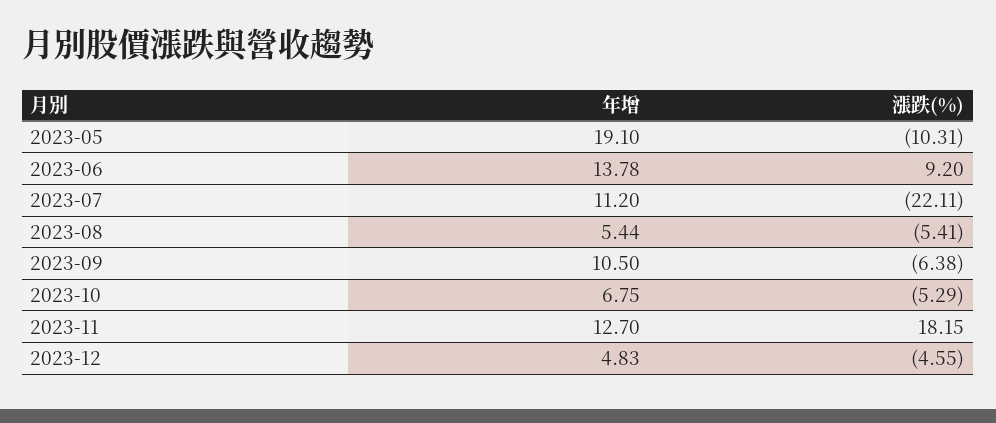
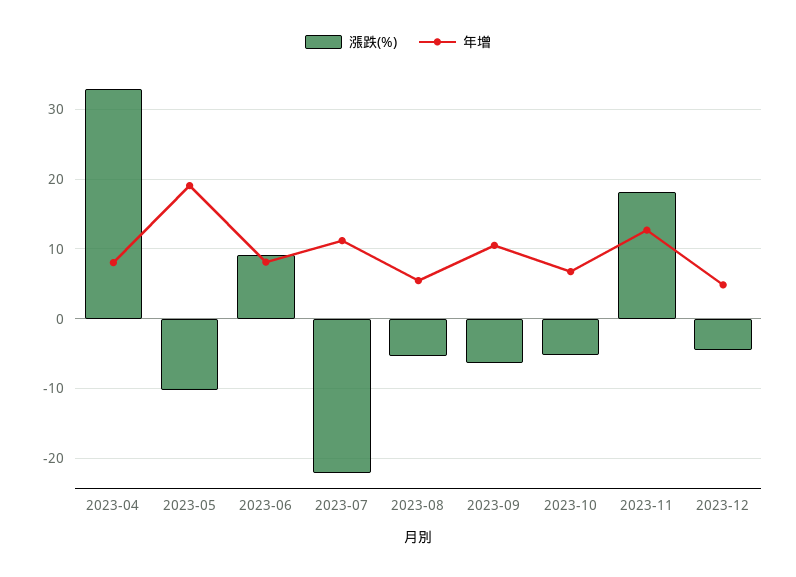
年增, 2023-06: 13.78 -> 8
漲跌(%), 2023-04: none -> 33
年增, 2023-04: none -> 8

